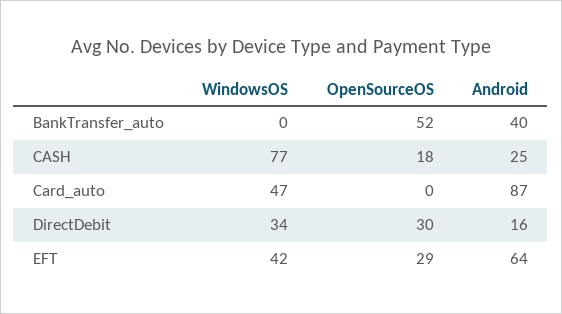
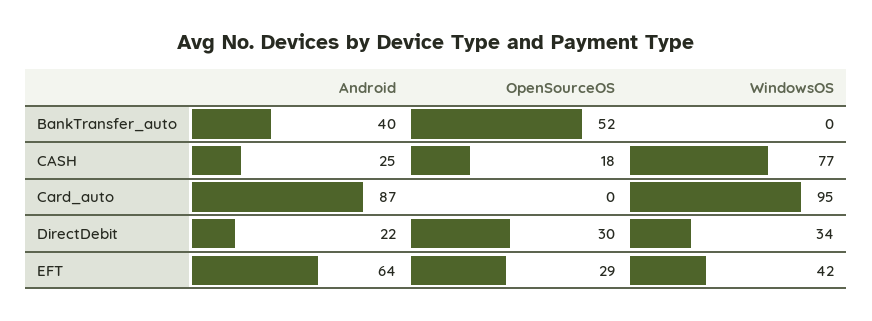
WindowsOS, Card_auto: 47 -> 95
Android, DirectDebit: 16 -> 22

